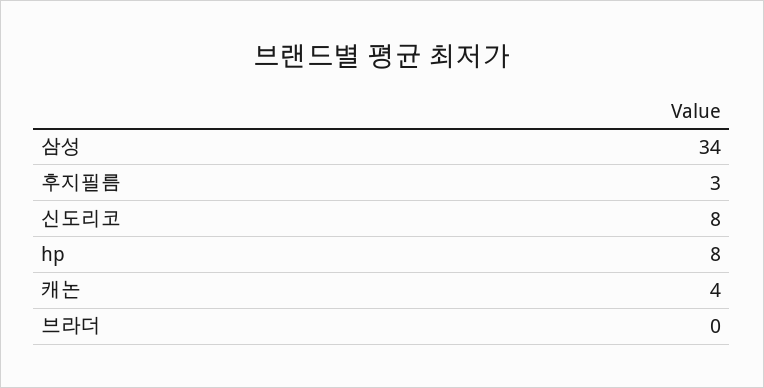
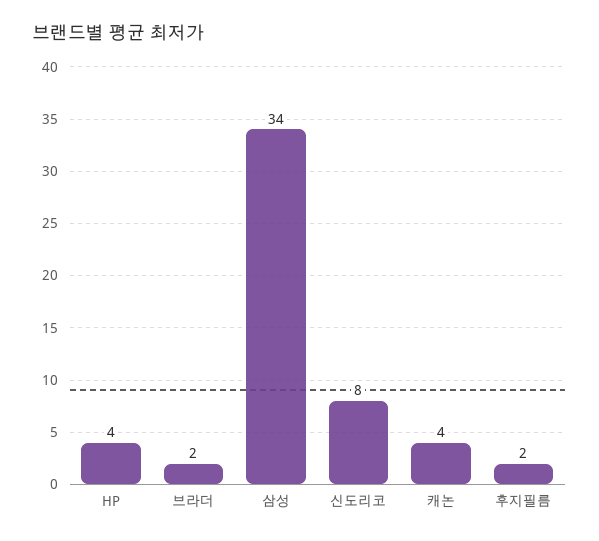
후지필름: 3 -> 2
hp: 8 -> 4
브라더: 0 -> 2

